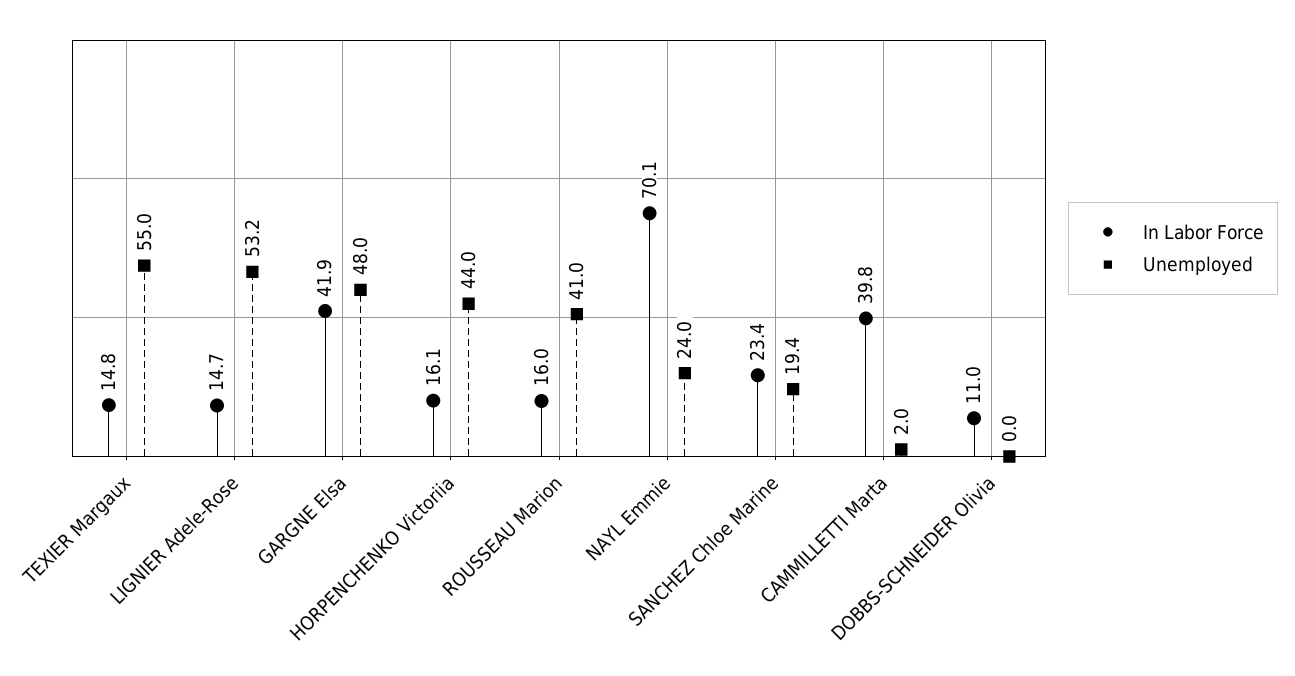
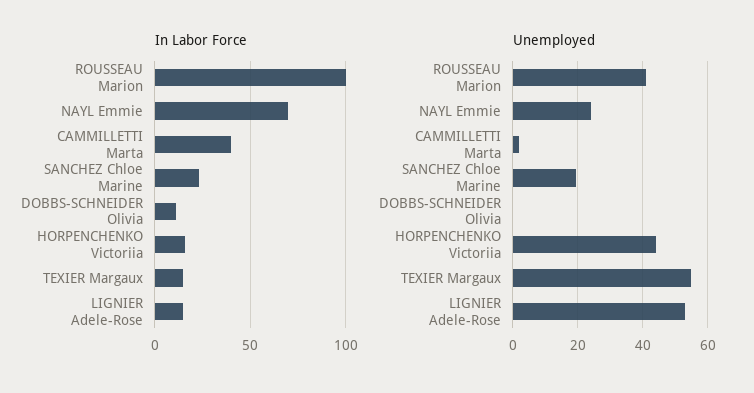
In Labor Force, GARGNE Elsa: 41.9 -> none
Unemployed, GARGNE Elsa: 48 -> none
In Labor Force, ROUSSEAU Marion: 16 -> 100

